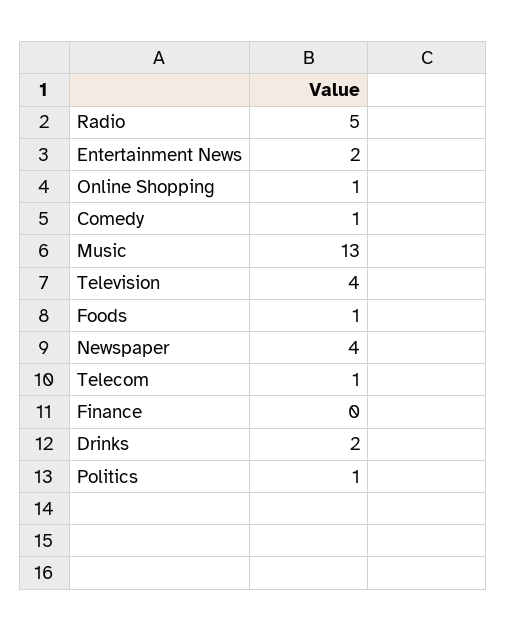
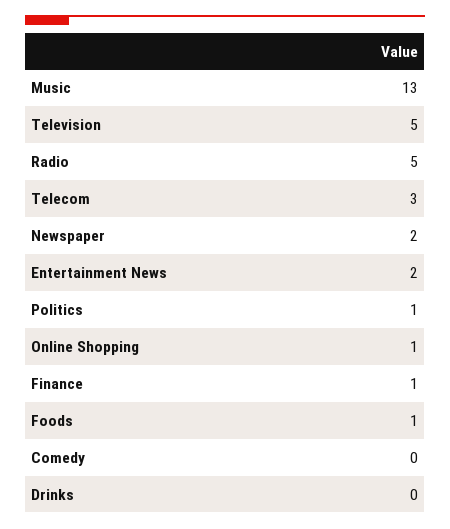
Comedy: 1 -> 0
Television: 4 -> 5
Newspaper: 4 -> 2
Telecom: 1 -> 3
Finance: 0 -> 1
Drinks: 2 -> 0

